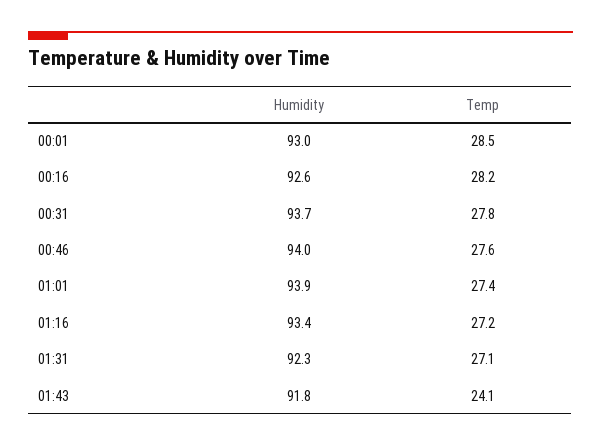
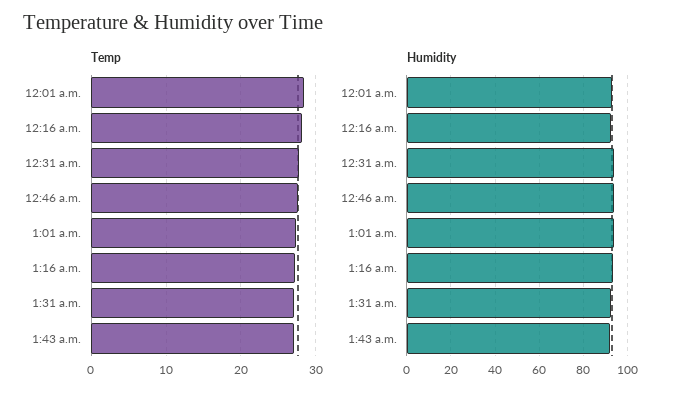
Temp, 01:43: 24.1 -> 27

